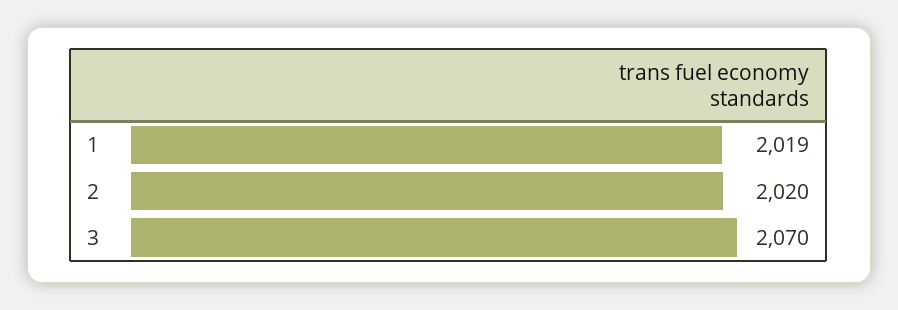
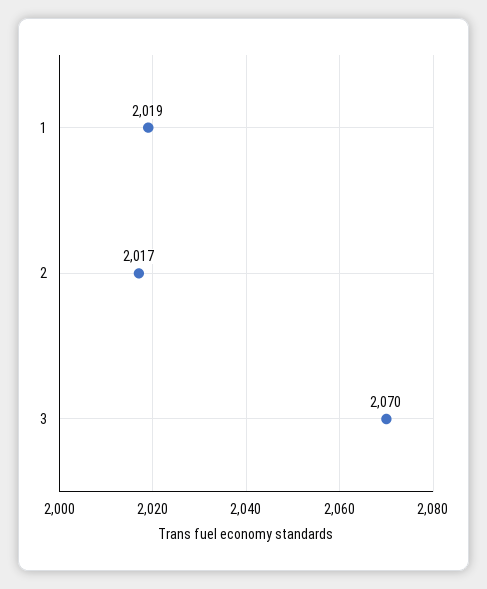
2: 2020 -> 2017

